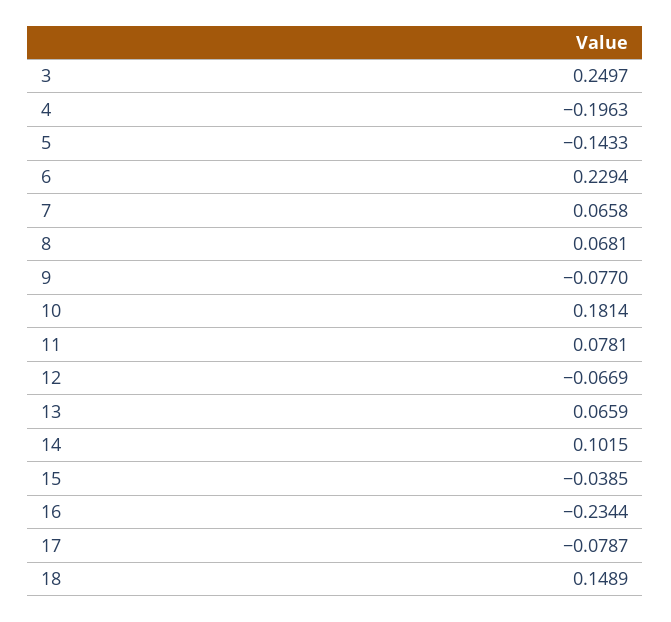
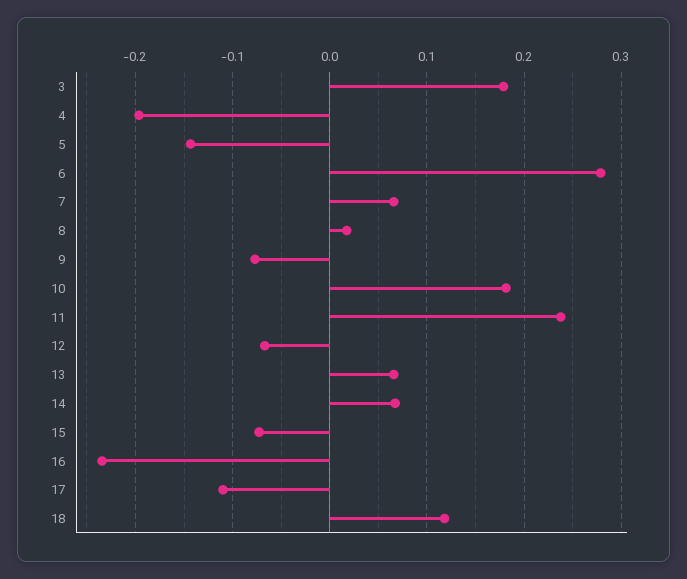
3: 0.2497 -> 0.18
6: 0.2294 -> 0.28
8: 0.0681 -> 0.02
11: 0.0781 -> 0.24
14: 0.1015 -> 0.07
15: -0.0385 -> -0.07
17: -0.0787 -> -0.11
18: 0.1489 -> 0.12

